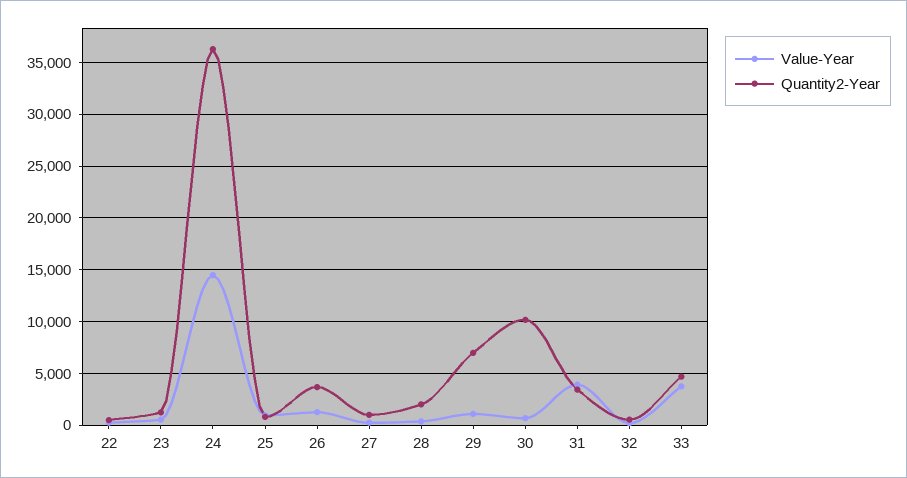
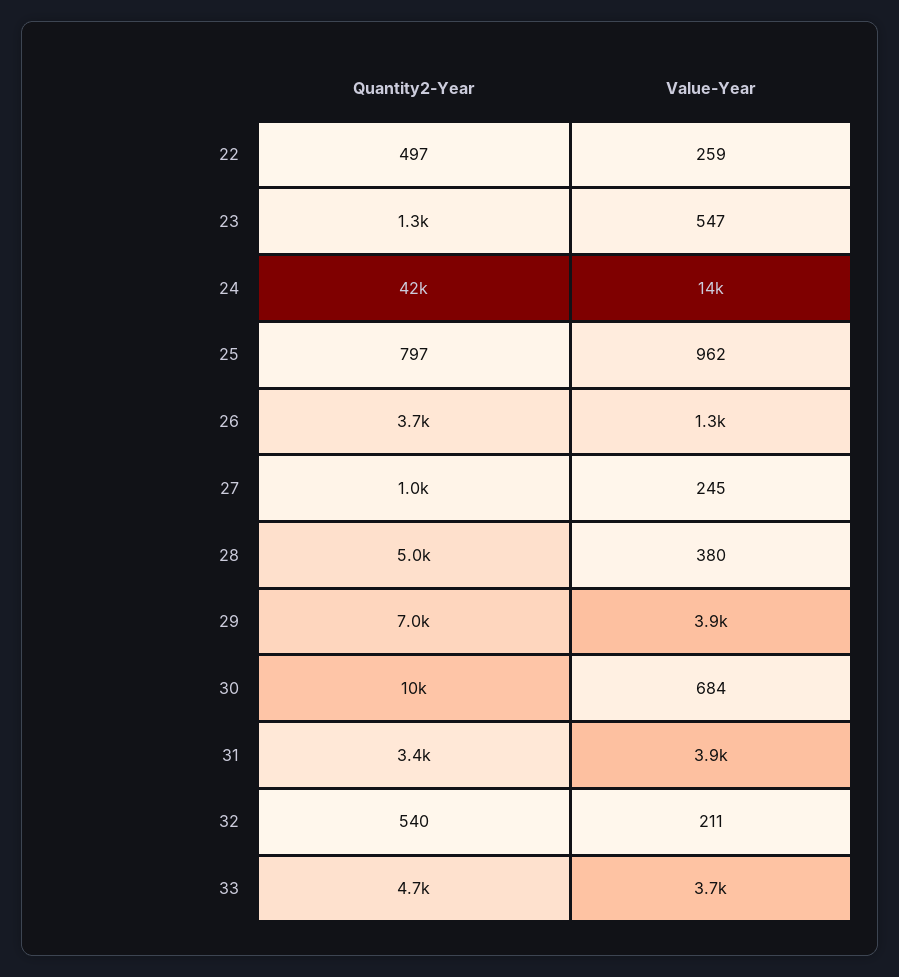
Quantity2-Year, 24: 36000 -> 42000
Quantity2-Year, 28: 2000 -> 5000
Value-Year, 29: 1000 -> 3900

